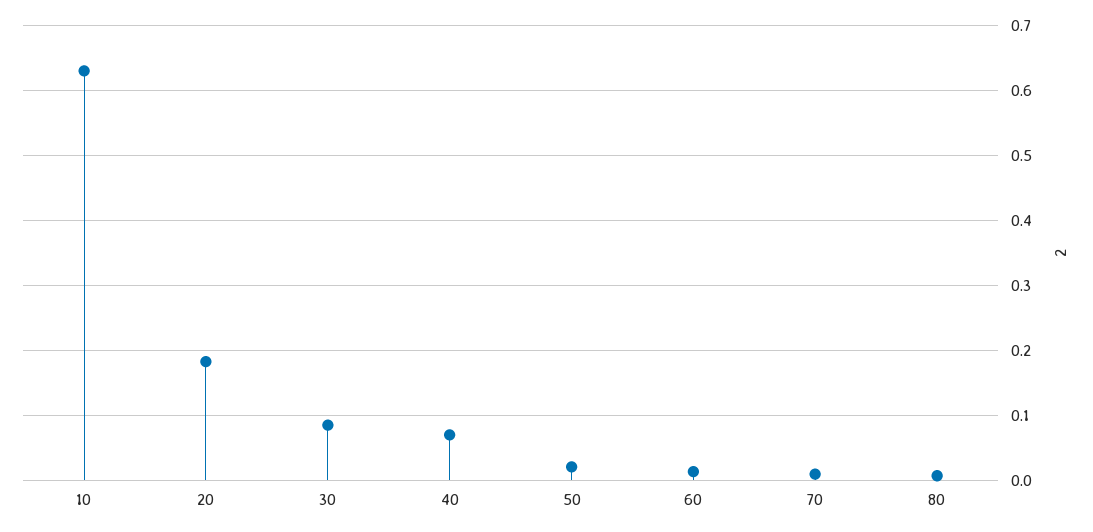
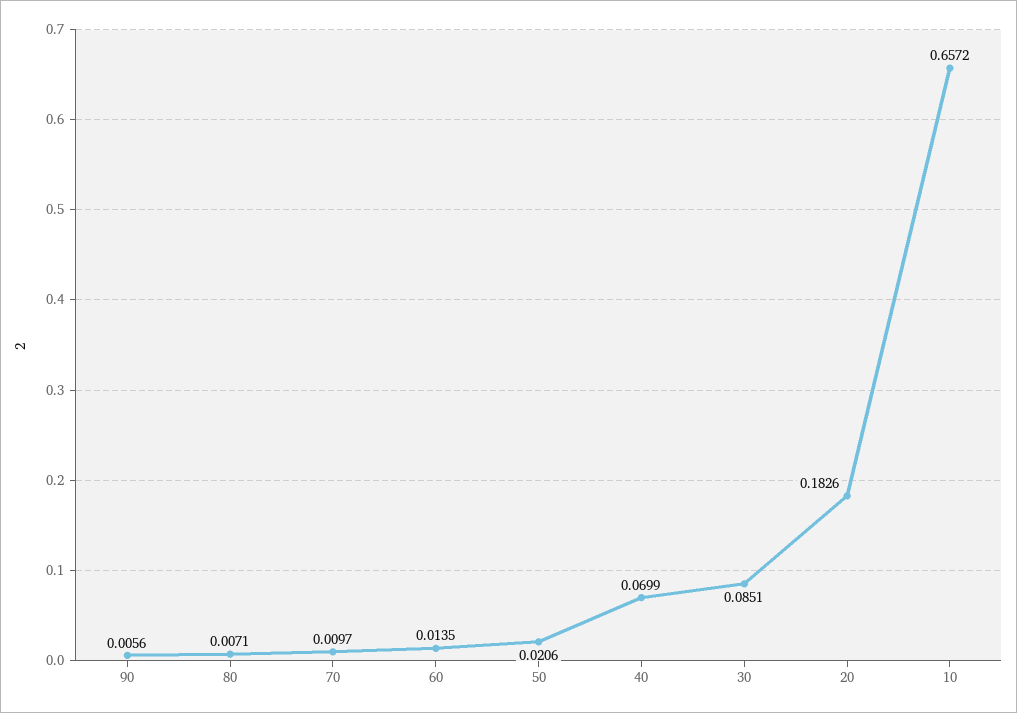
10: 0.63 -> 0.6572
90: none -> 0.0056

